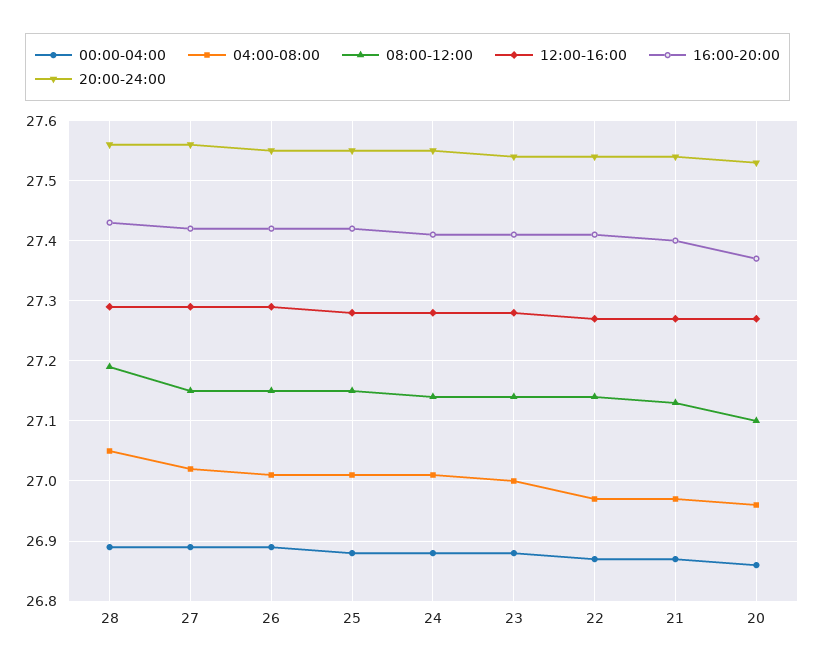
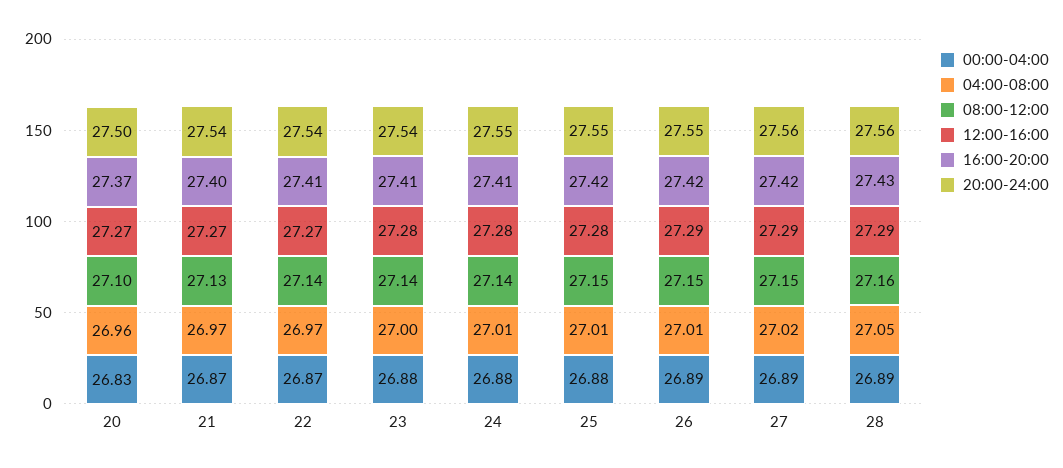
08:00-12:00, 28: 27.19 -> 27.16
00:00-04:00, 20: 26.86 -> 26.83
20:00-24:00, 20: 27.53 -> 27.5

